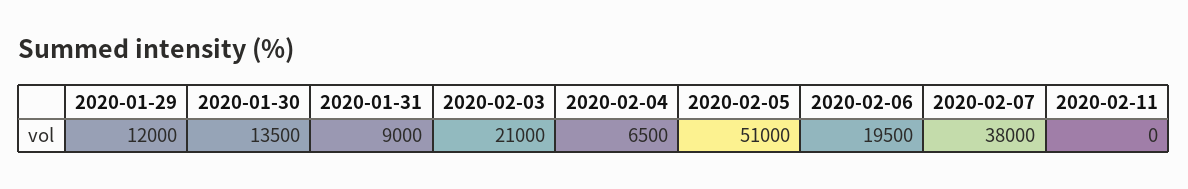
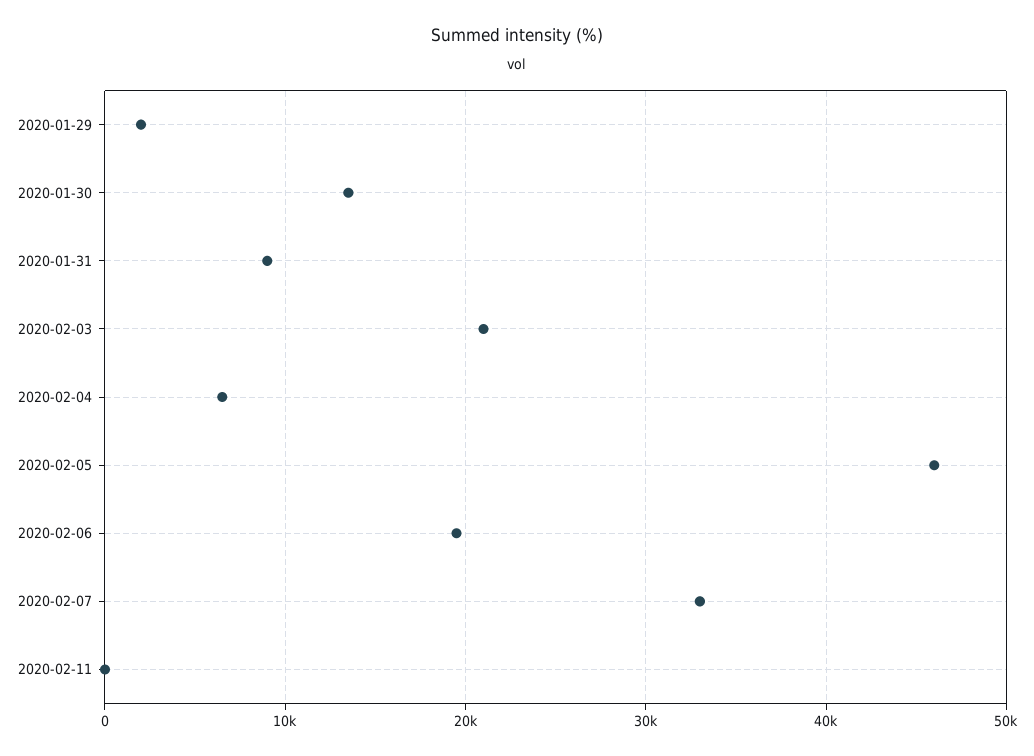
2020-01-29: 12000 -> 2000
2020-02-05: 51000 -> 46000
2020-02-07: 38000 -> 33000

